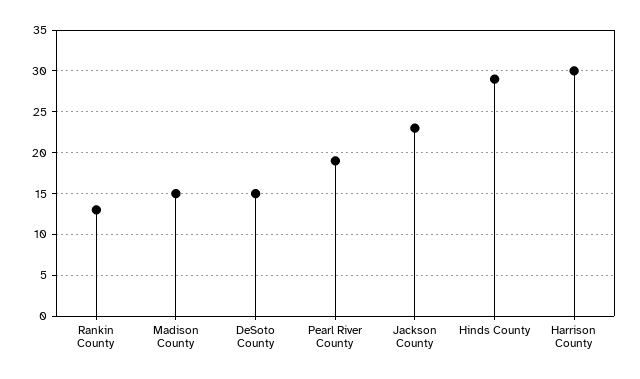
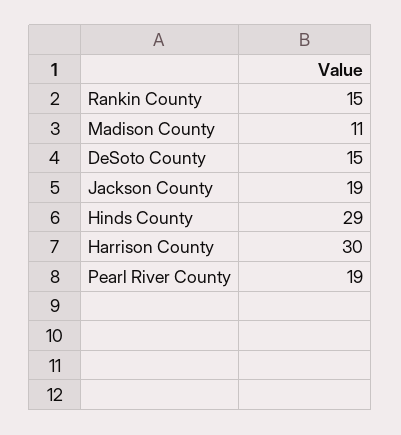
Rankin County: 13 -> 15
Madison County: 15 -> 11
Jackson County: 23 -> 19

